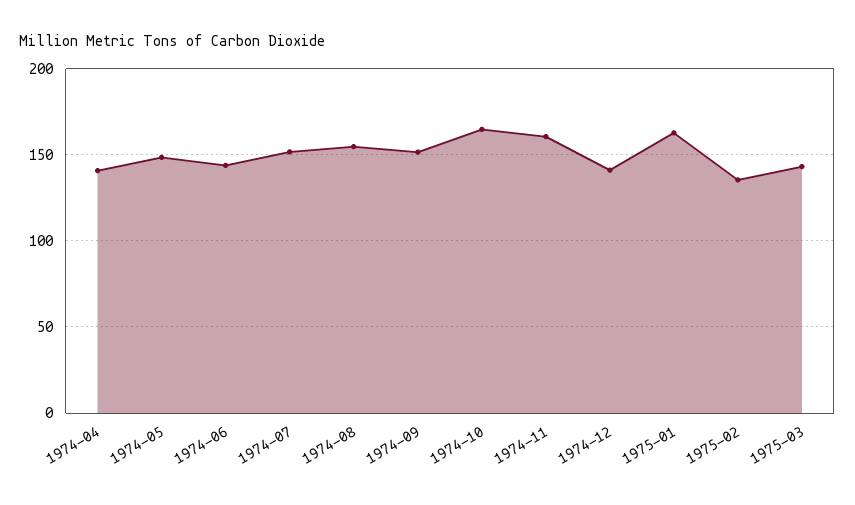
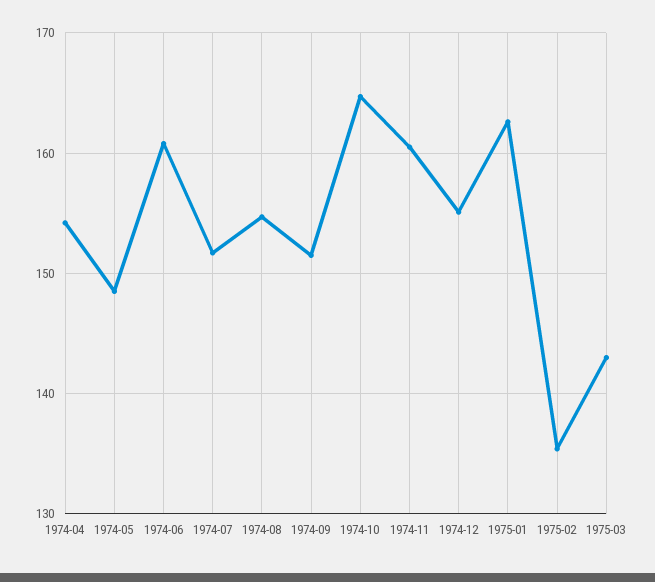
1974-04: 140 -> 154
1974-06: 145 -> 161
1974-12: 140 -> 155

